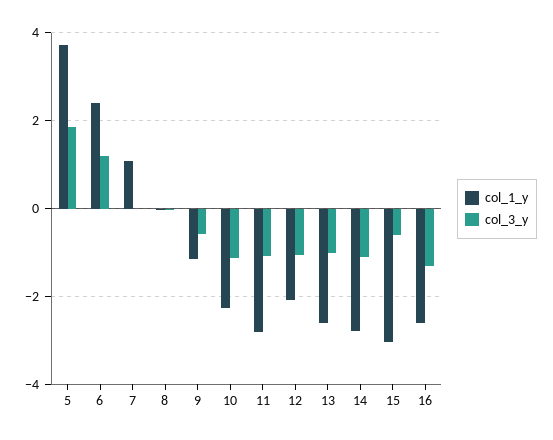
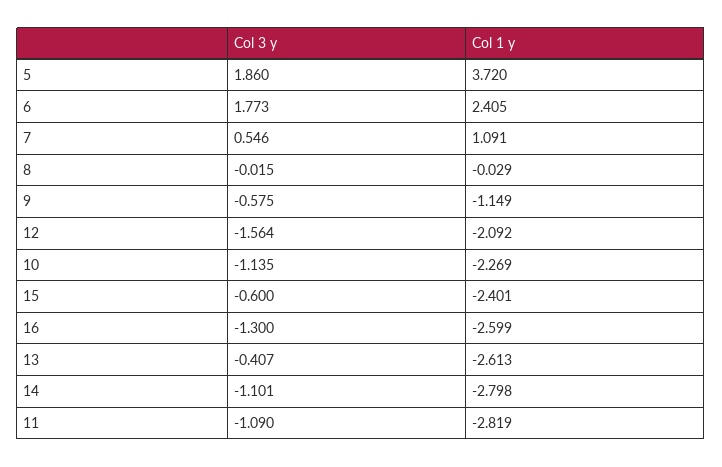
col_3_y, 6: 1.2 -> 1.773
col_3_y, 7: 0 -> 0.546
col_3_y, 12: -1 -> -1.564
col_3_y, 13: -1 -> -0.407
col_1_y, 15: -3 -> -2.401

